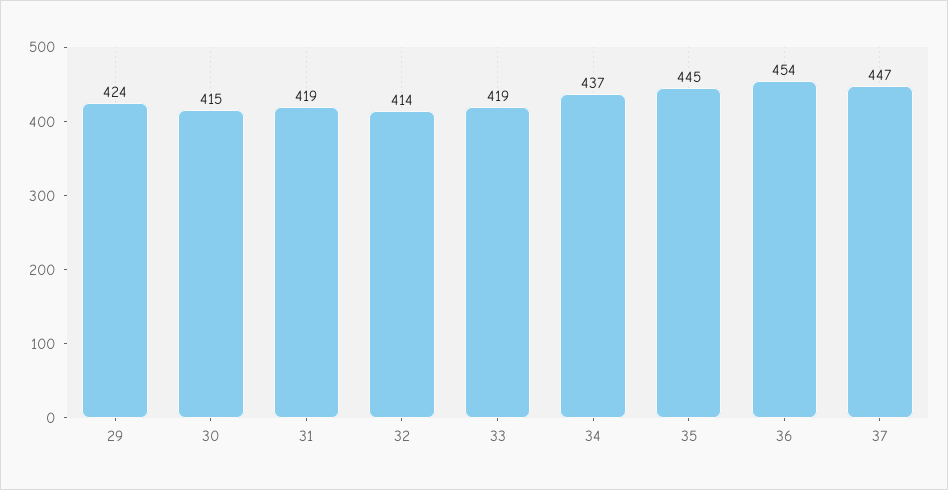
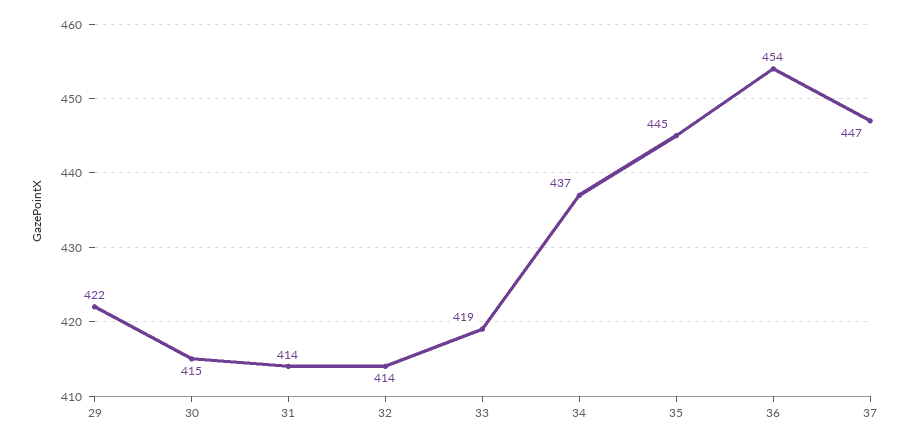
29: 424 -> 422
31: 419 -> 414

